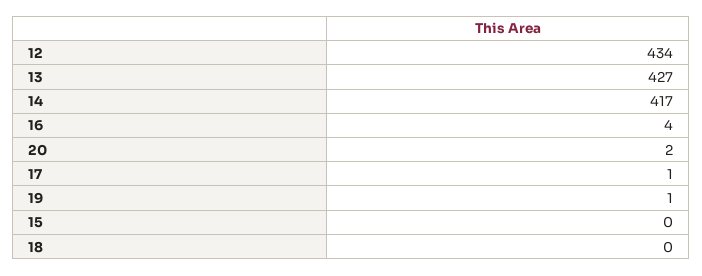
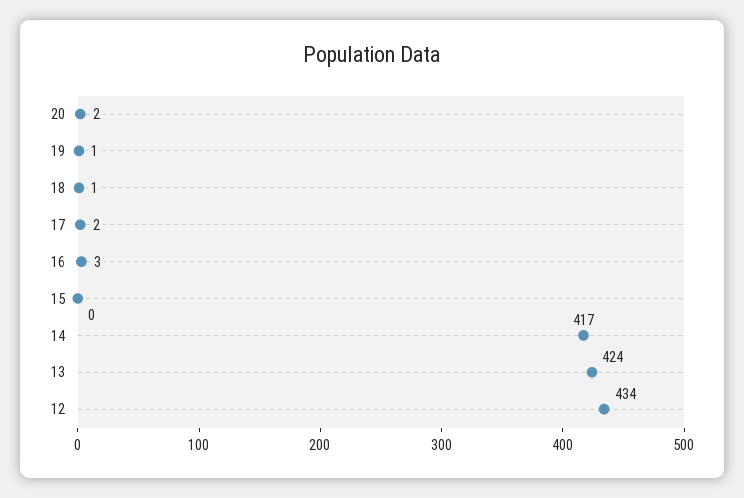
13: 427 -> 424
16: 4 -> 3
17: 1 -> 2
18: 0 -> 1

